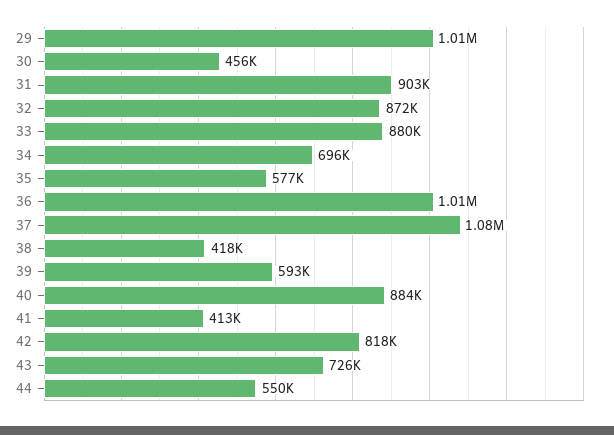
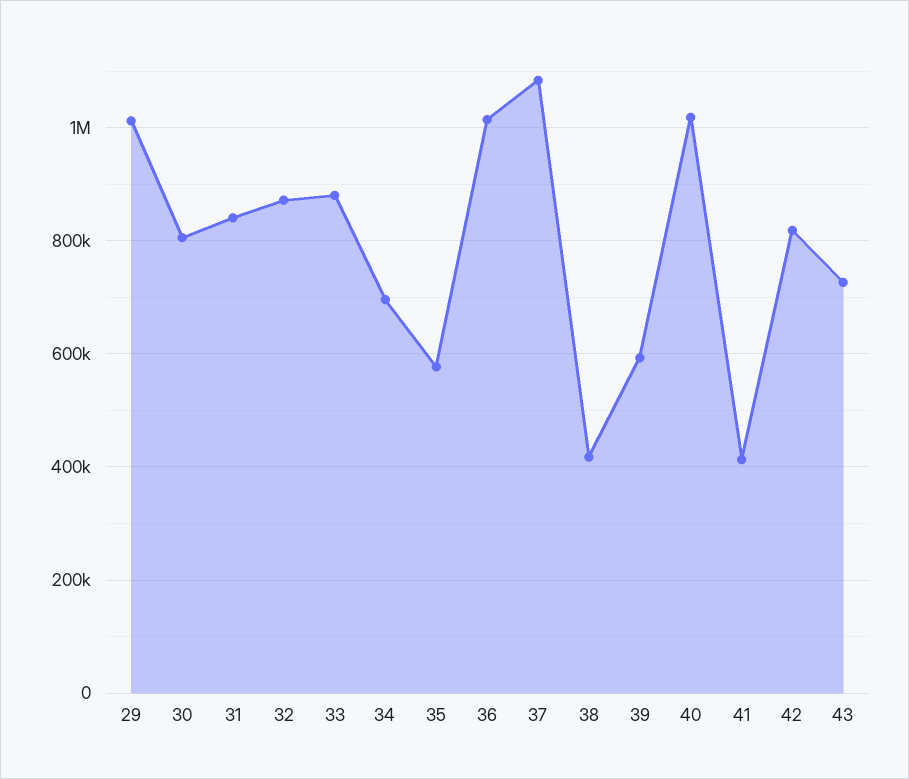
30: 456000 -> 800000
31: 903000 -> 840000
40: 884000 -> 1020000
44: 550000 -> none

